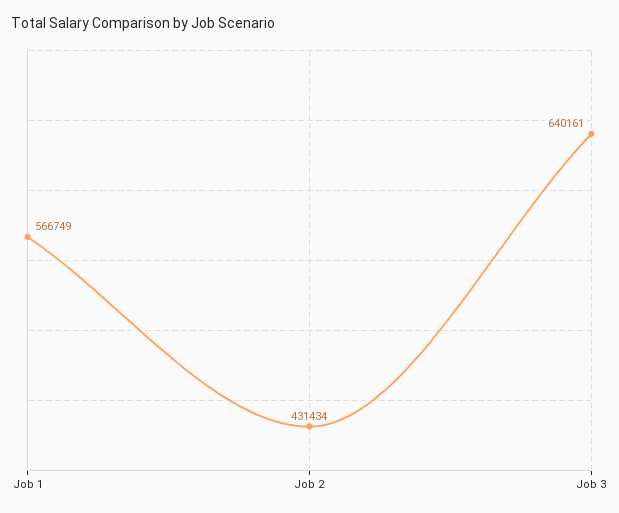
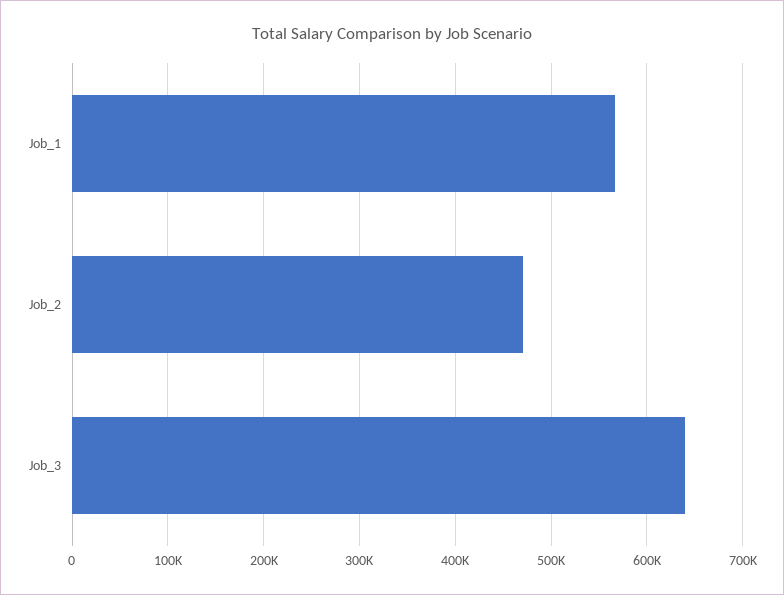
Job 2: 431434 -> 470000

